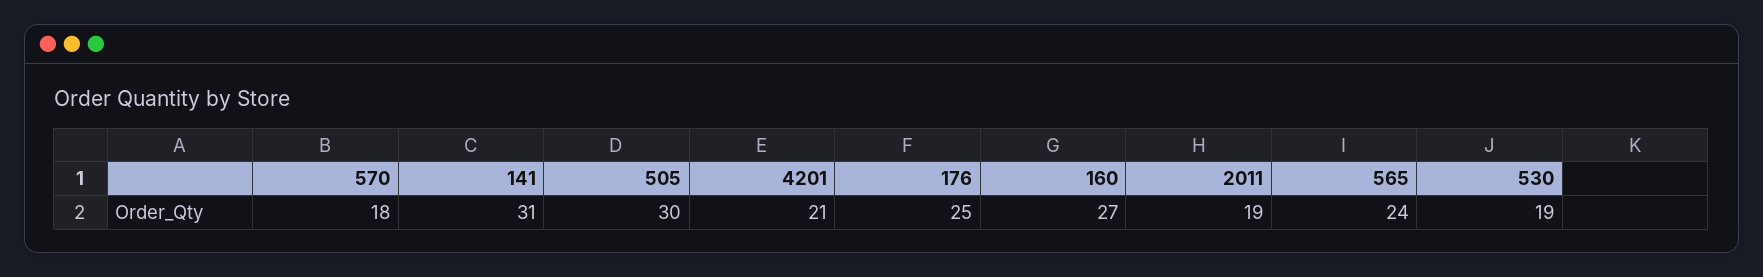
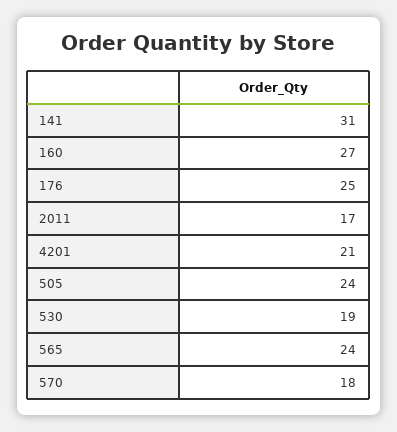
505: 30 -> 24
2011: 19 -> 17

